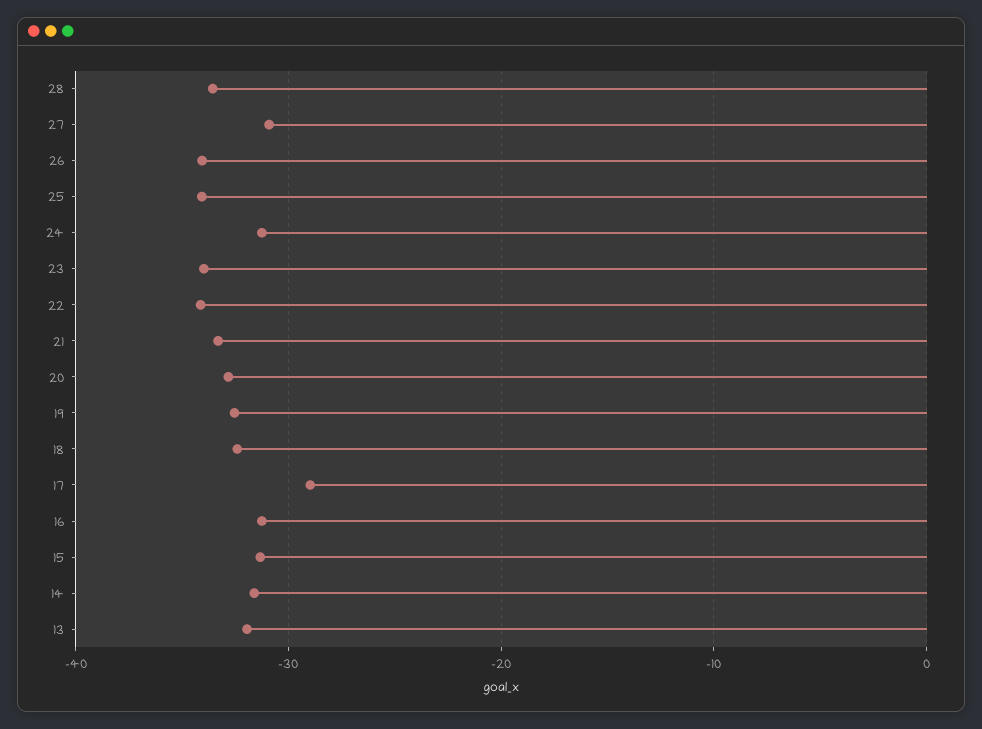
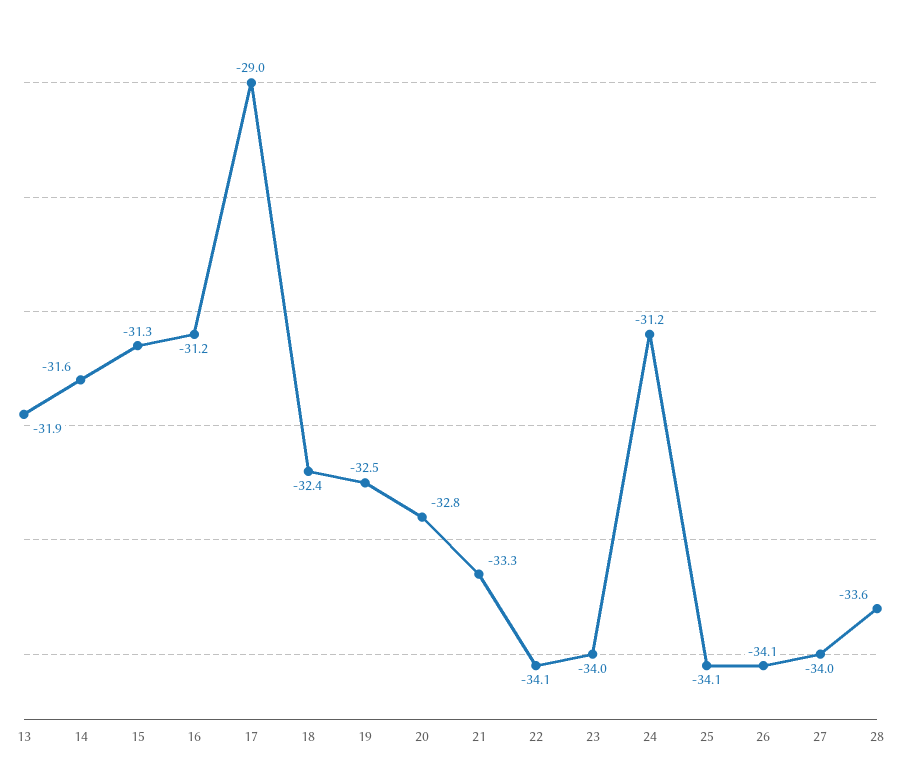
27: -31 -> -34

